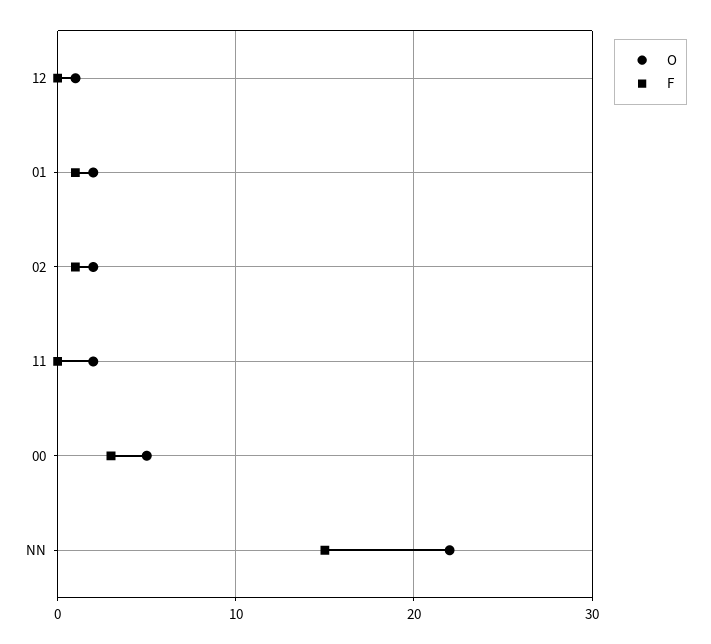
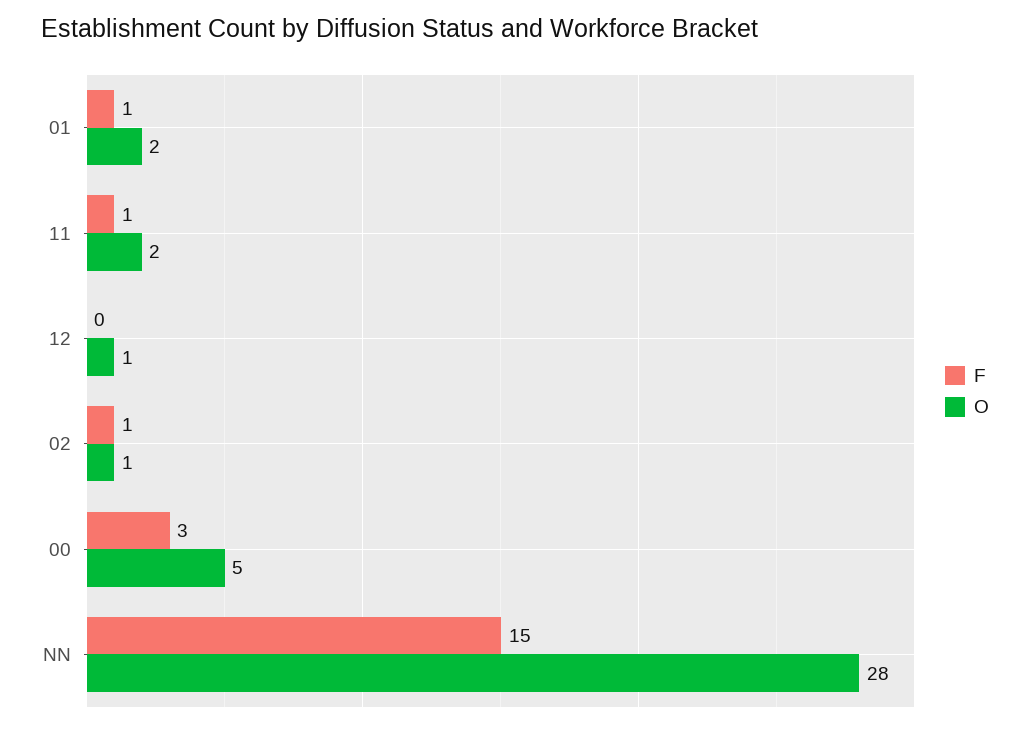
O, 02: 2 -> 1
F, 11: 0 -> 1
O, NN: 22 -> 28

